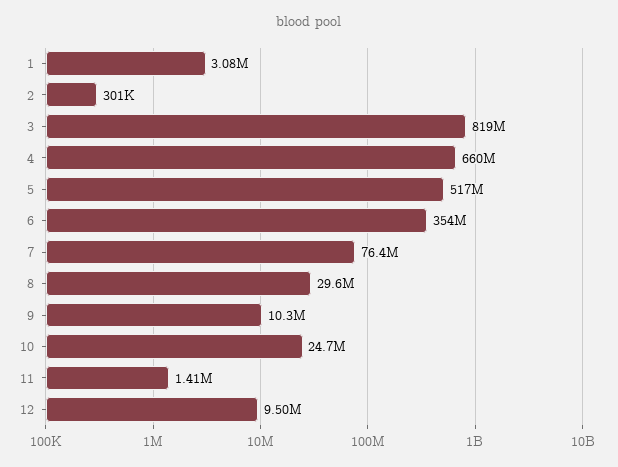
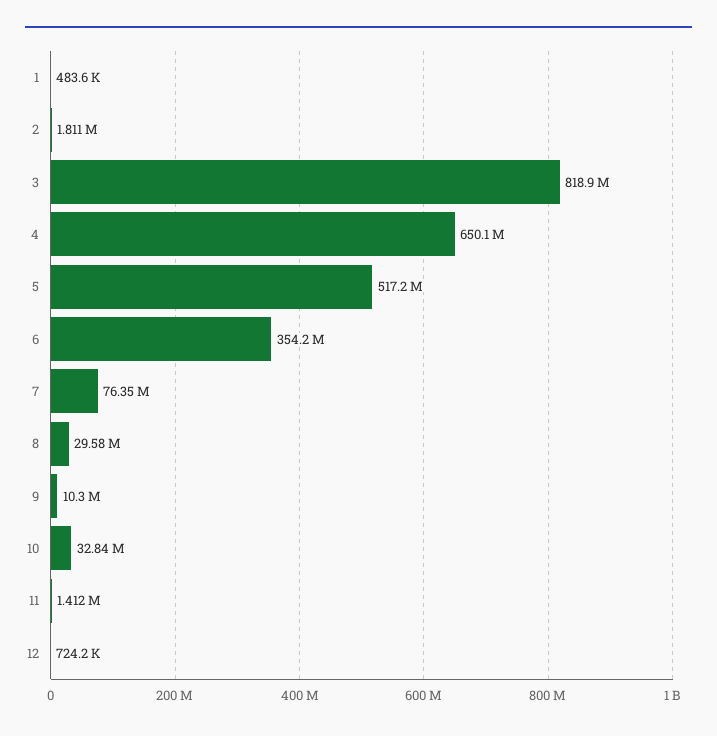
1: 3080000 -> 483600
2: 301000 -> 1811000
4: 660000000 -> 650100000
10: 24700000 -> 32840000
12: 9500000 -> 724200

